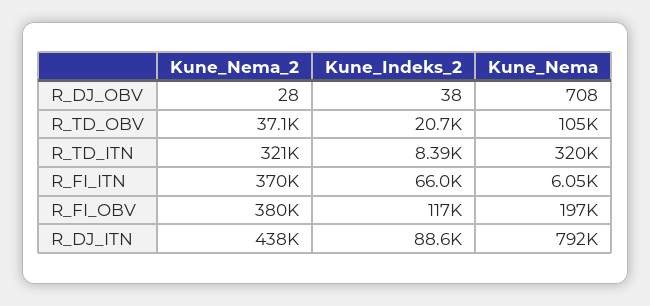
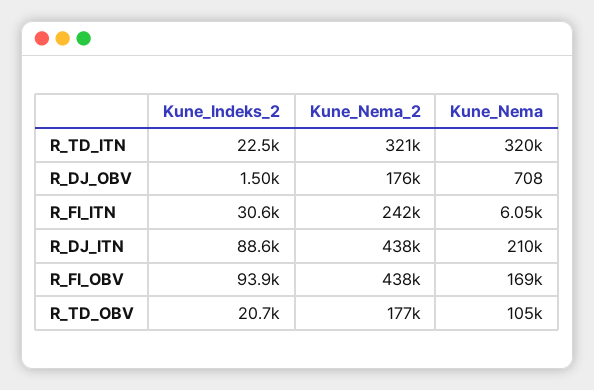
Kune_Nema_2, R_DJ_OBV: 28 -> 176000
Kune_Indeks_2, R_DJ_OBV: 38 -> 1500
Kune_Nema_2, R_TD_OBV: 37100 -> 177000
Kune_Indeks_2, R_TD_ITN: 8390 -> 22500
Kune_Nema_2, R_FI_ITN: 370000 -> 242000
Kune_Indeks_2, R_FI_ITN: 66000 -> 30600
Kune_Nema_2, R_FI_OBV: 380000 -> 438000
Kune_Indeks_2, R_FI_OBV: 117000 -> 93900
Kune_Nema, R_FI_OBV: 197000 -> 169000
Kune_Nema, R_DJ_ITN: 792000 -> 210000

